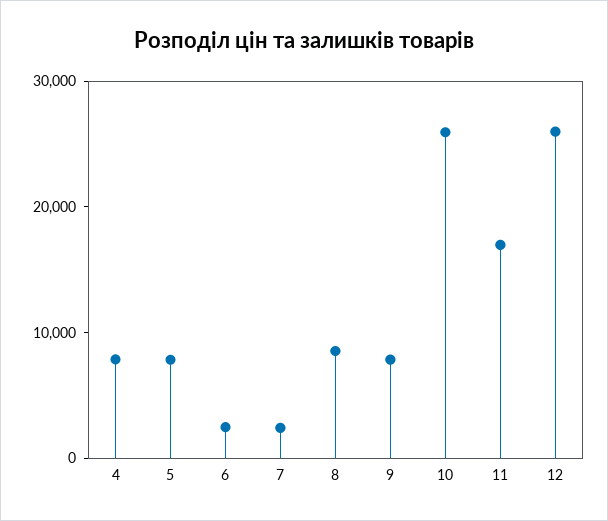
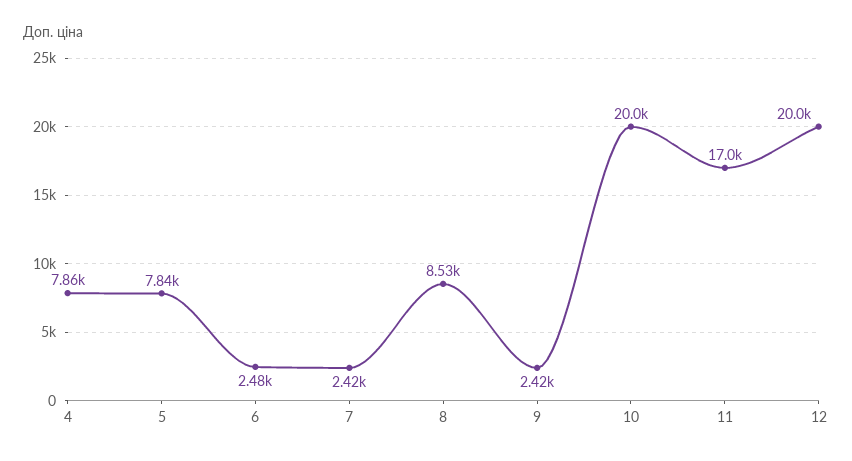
9: 8000 -> 2420
10: 26000 -> 20000
12: 26000 -> 20000

